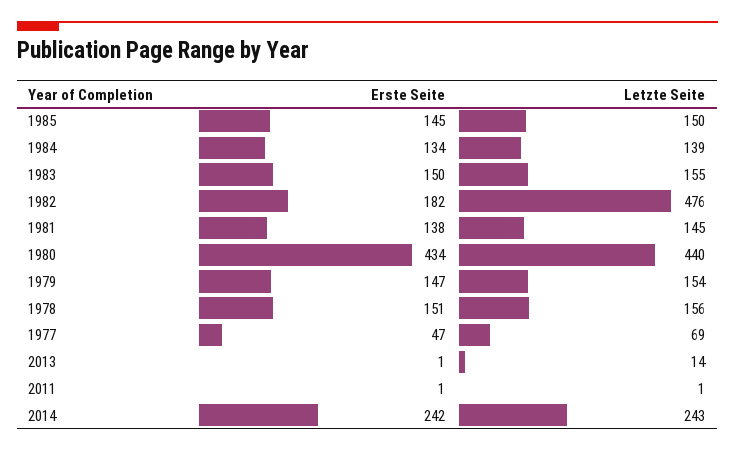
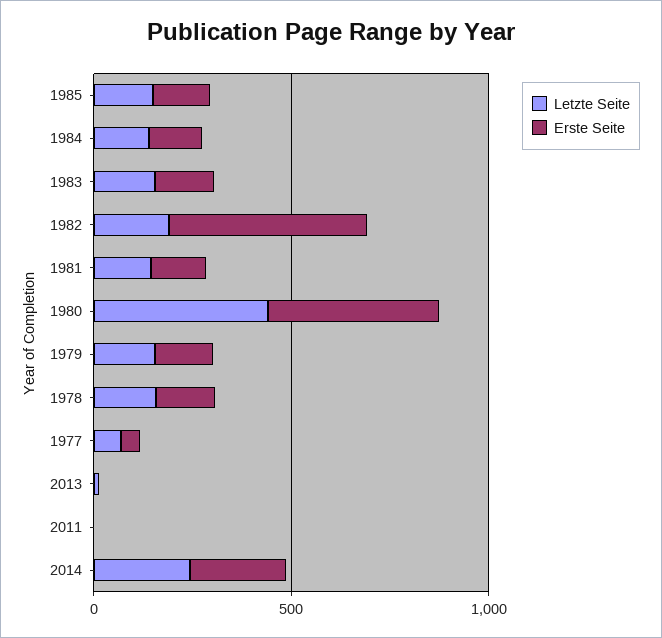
Erste Seite, 1982: 182 -> 500
Letzte Seite, 1982: 476 -> 200

